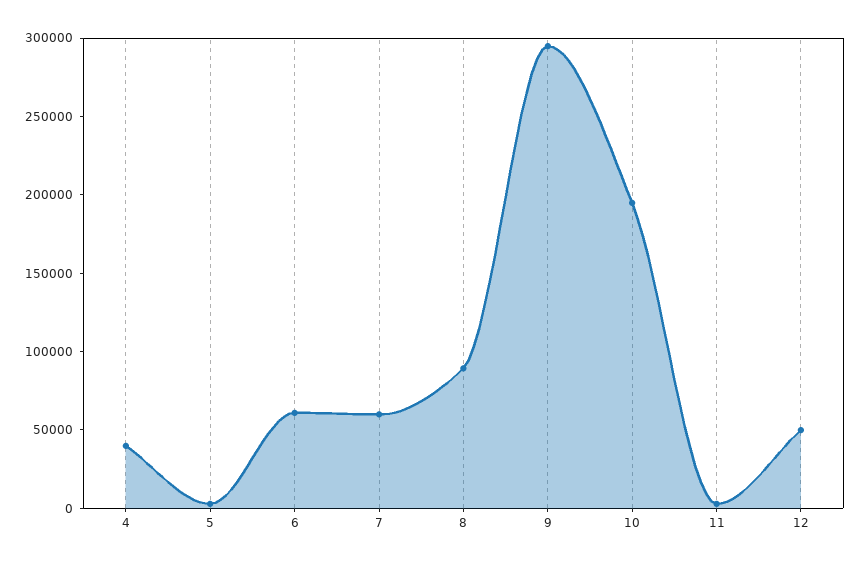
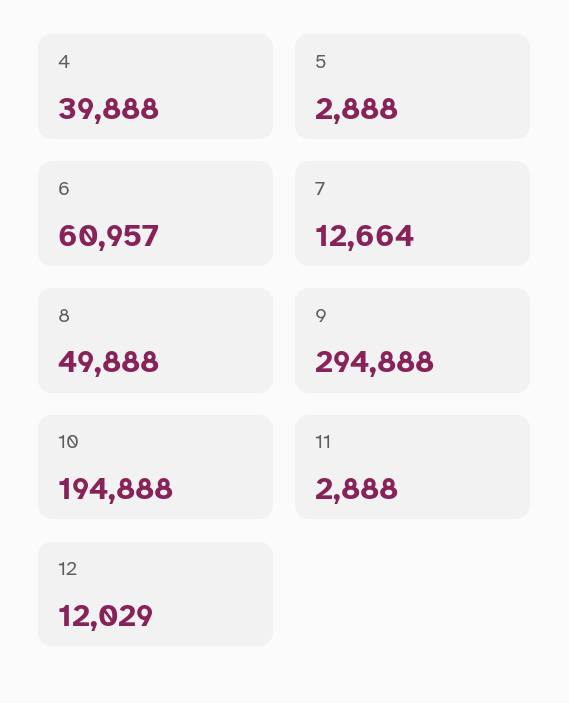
7: 60000 -> 12664
8: 90000 -> 49888
12: 50000 -> 12029

